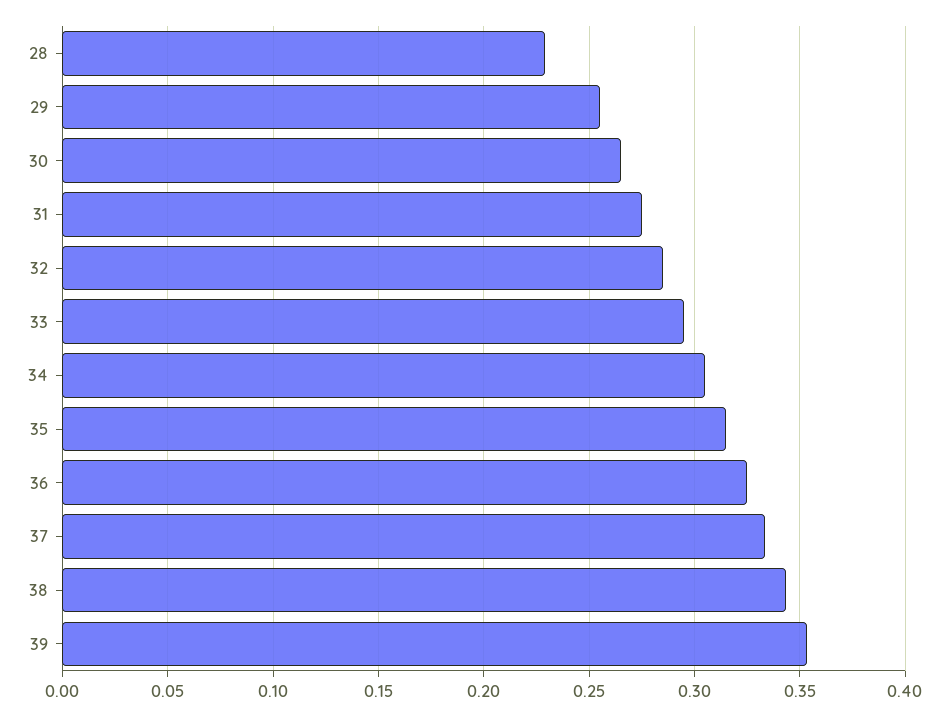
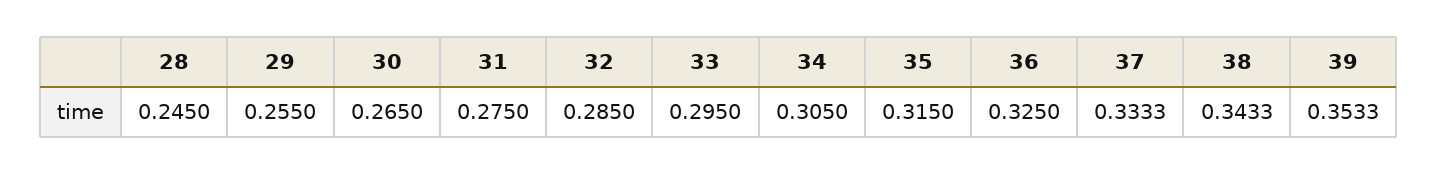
28: 0.23 -> 0.245

